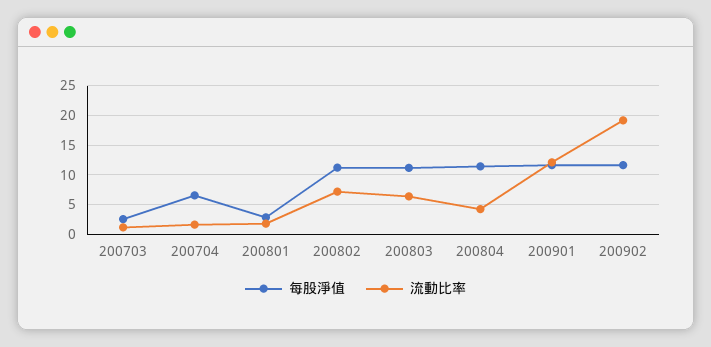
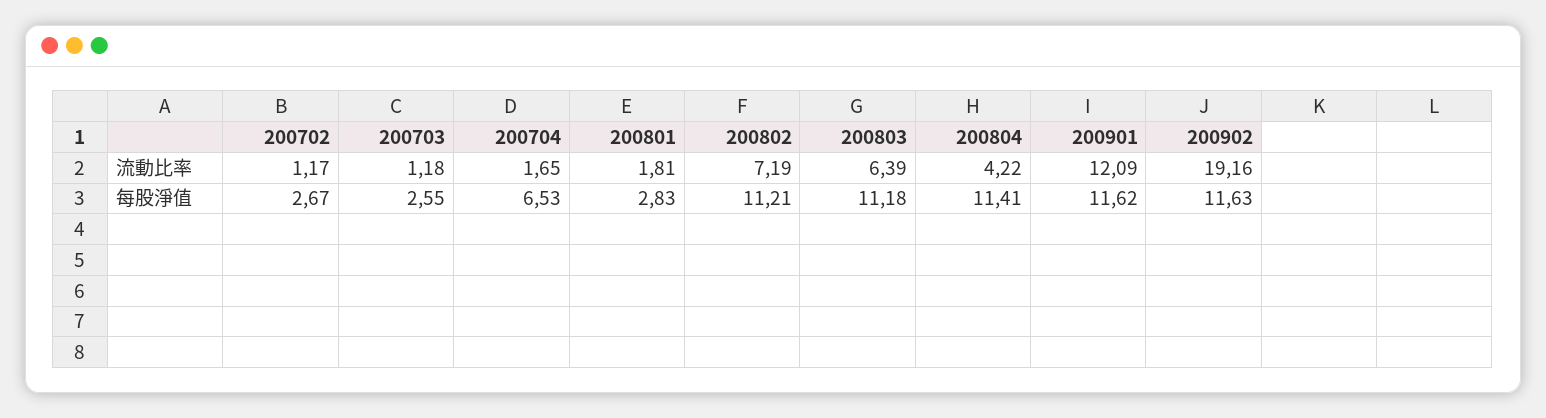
流動比率, 200702: none -> 1.17
每股淨值, 200702: none -> 2.67

